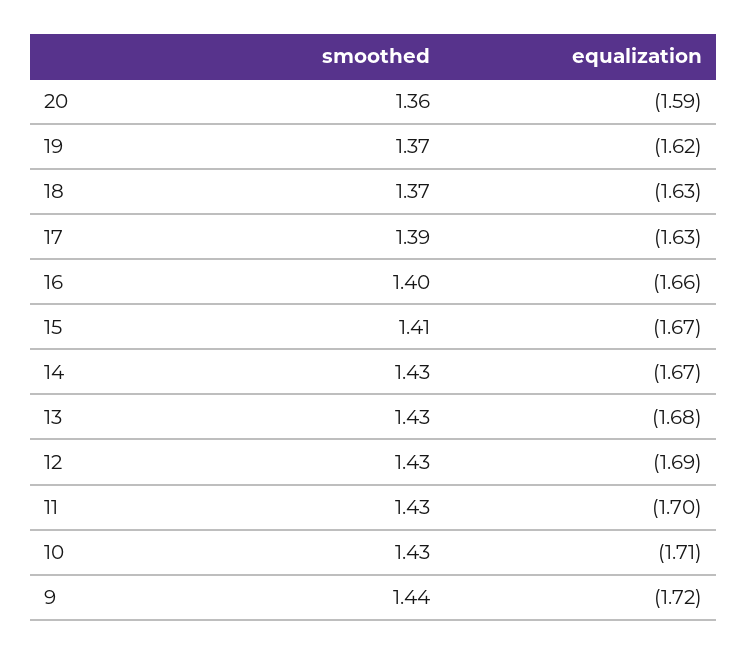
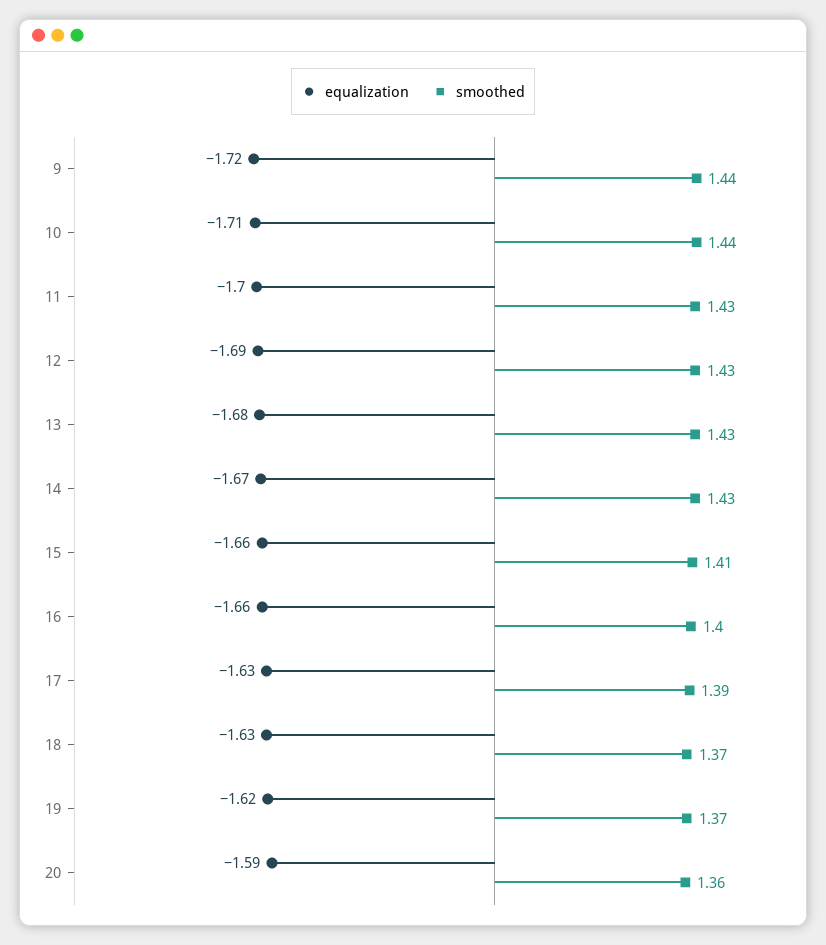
equalization, 15: -1.67 -> -1.66
smoothed, 10: 1.43 -> 1.44

